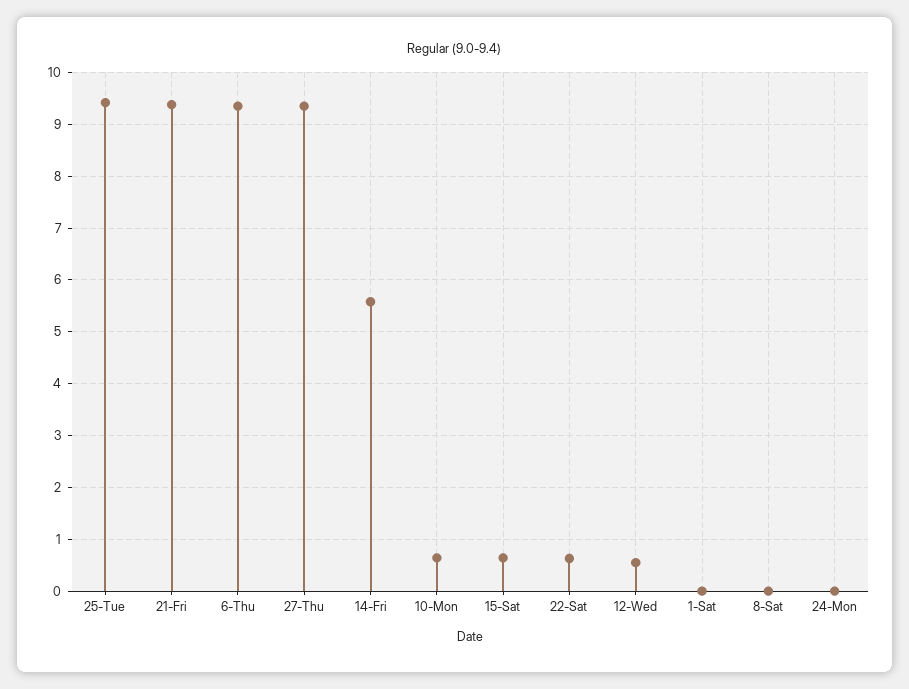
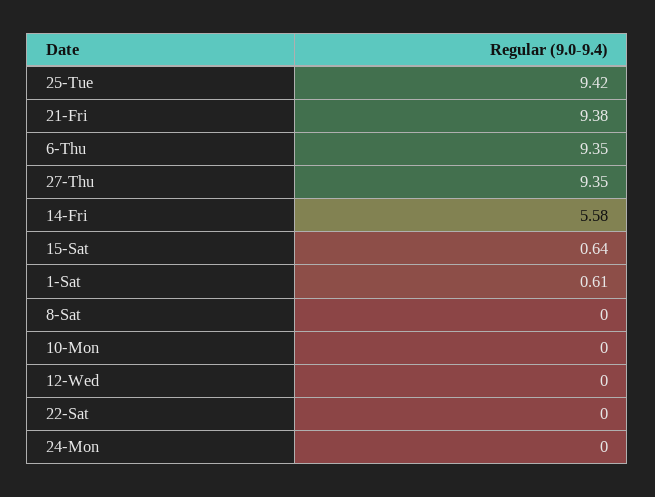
10-Mon: 0.6 -> 0
22-Sat: 0.6 -> 0
12-Wed: 0.6 -> 0
1-Sat: 0 -> 0.61

